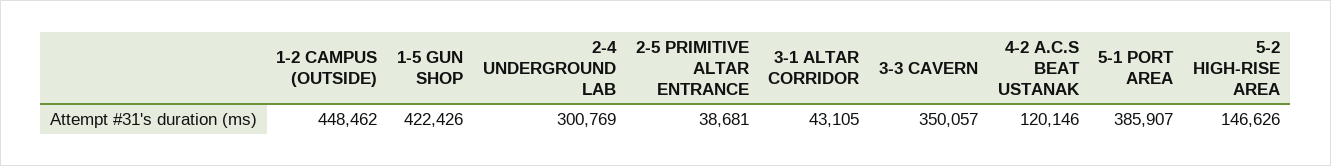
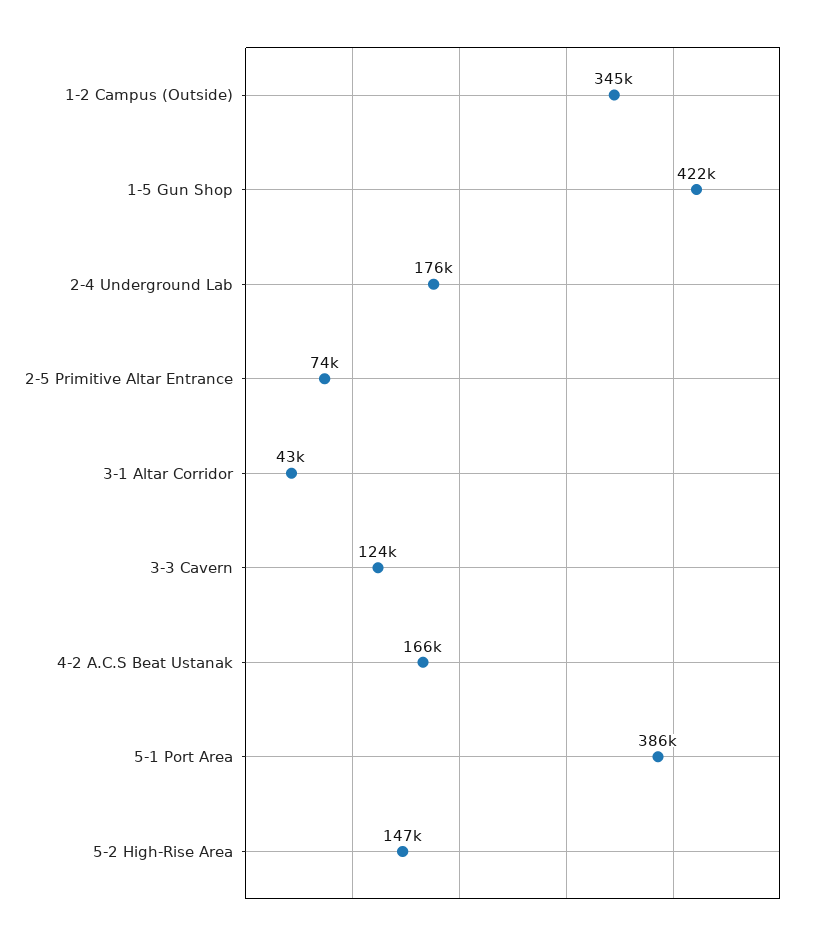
1-2 CAMPUS (OUTSIDE): 448462 -> 345000
2-4 UNDERGROUND LAB: 300769 -> 176000
2-5 PRIMITIVE ALTAR ENTRANCE: 38681 -> 74000
3-3 CAVERN: 350057 -> 124000
4-2 A.C.S BEAT USTANAK: 120146 -> 166000

